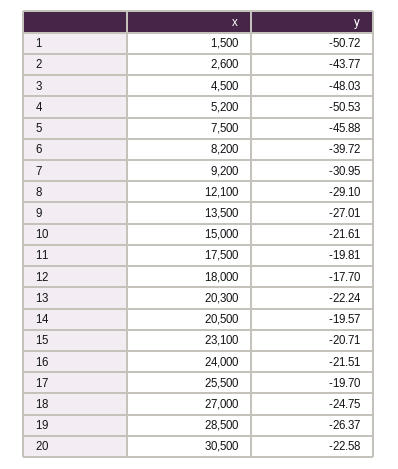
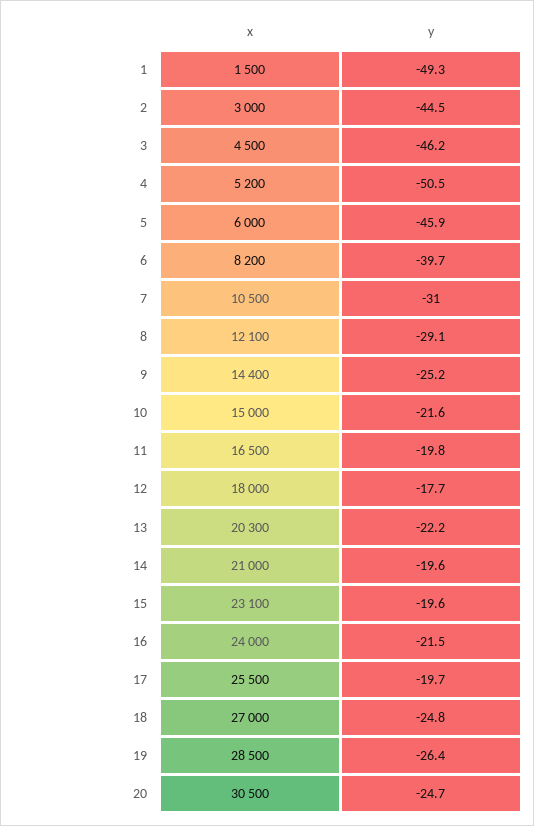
y, 1: -50.72 -> -49.3
x, 2: 2600 -> 3000
y, 2: -43.77 -> -44.5
y, 3: -48.03 -> -46.2
x, 5: 7500 -> 6000
x, 7: 9200 -> 10500
x, 9: 13500 -> 14400
y, 9: -27.01 -> -25.2
x, 11: 17500 -> 16500
x, 14: 20500 -> 21000
y, 15: -20.71 -> -19.6
y, 20: -22.58 -> -24.7

